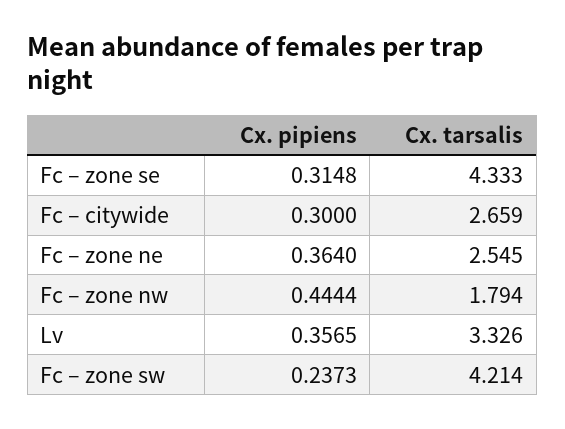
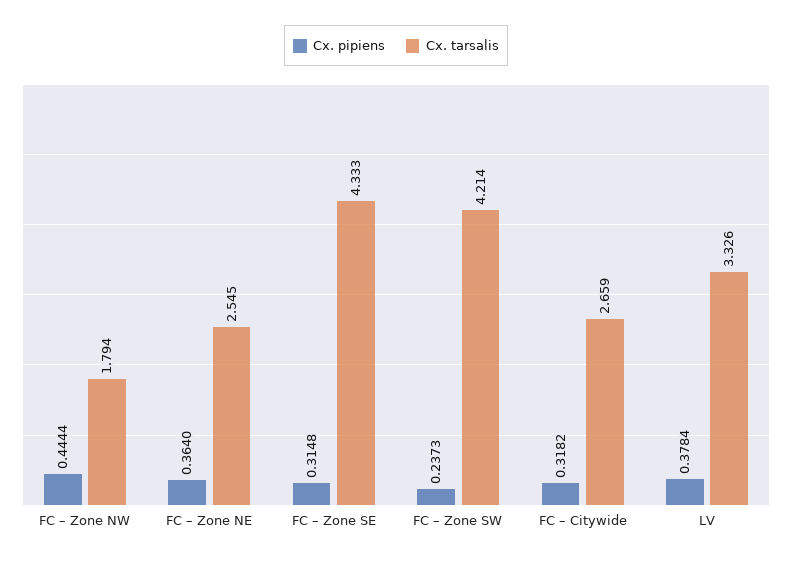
Cx. pipiens, Fc – citywide: 0.3 -> 0.3182
Cx. pipiens, Lv: 0.3565 -> 0.3784

